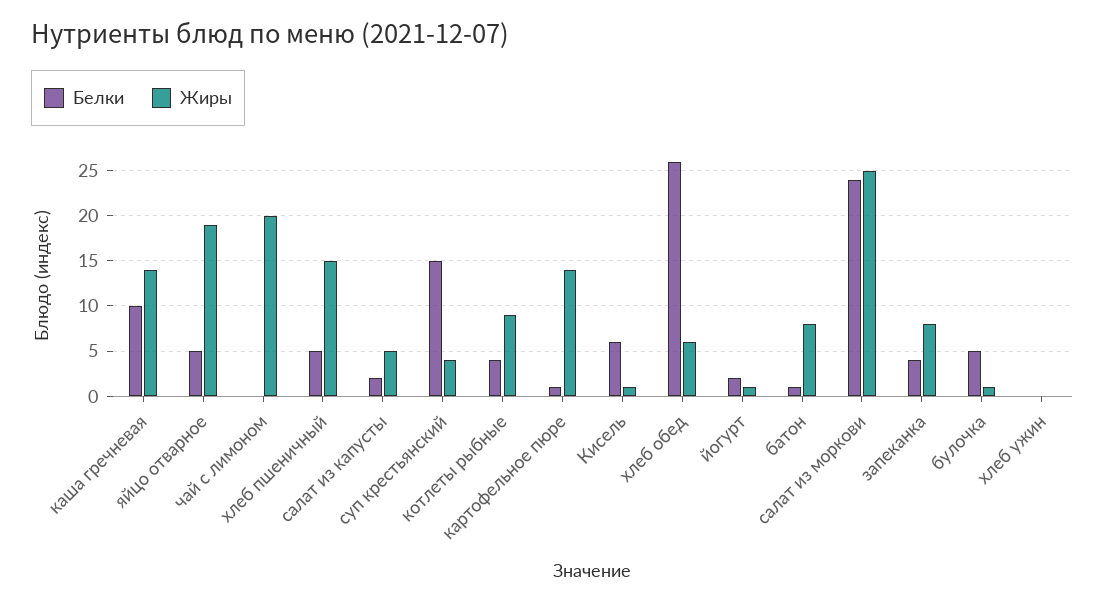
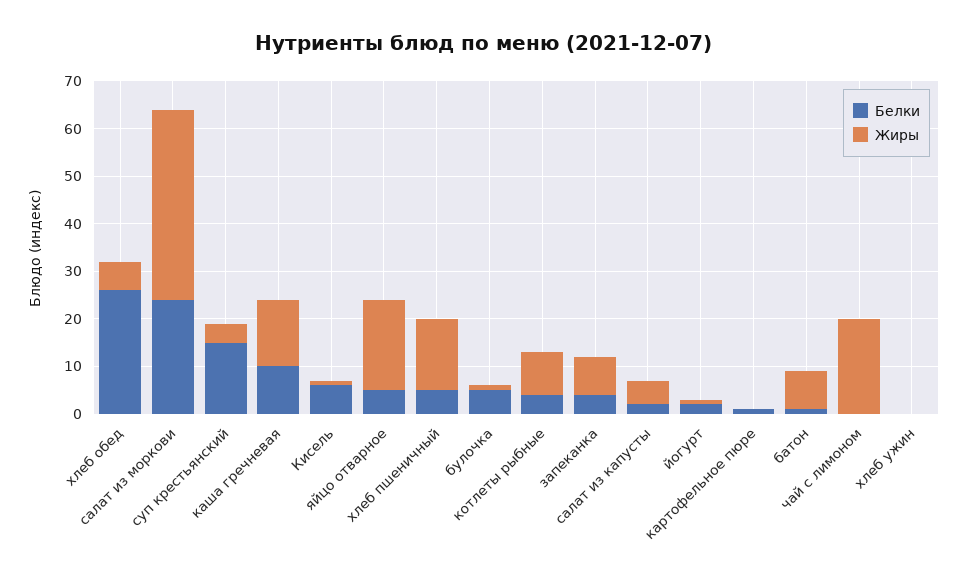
Жиры, картофельное пюре: 14 -> 0
Жиры, салат из моркови: 25 -> 40

